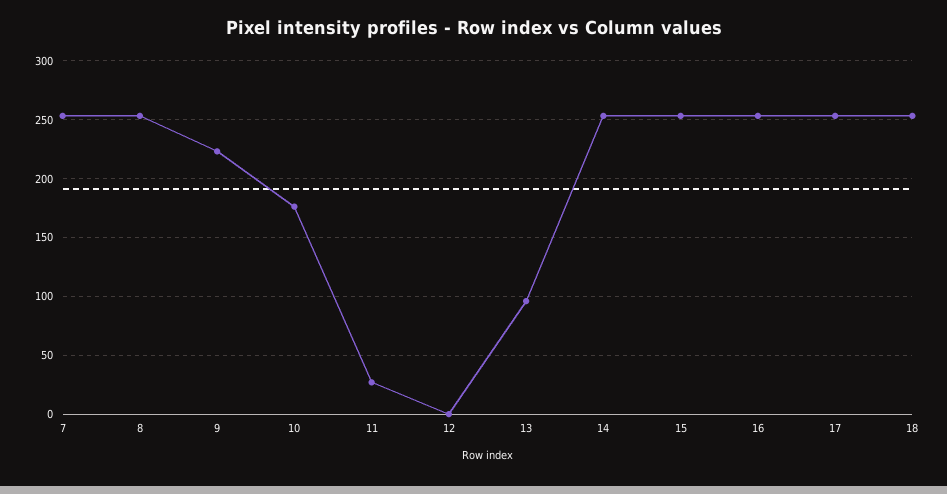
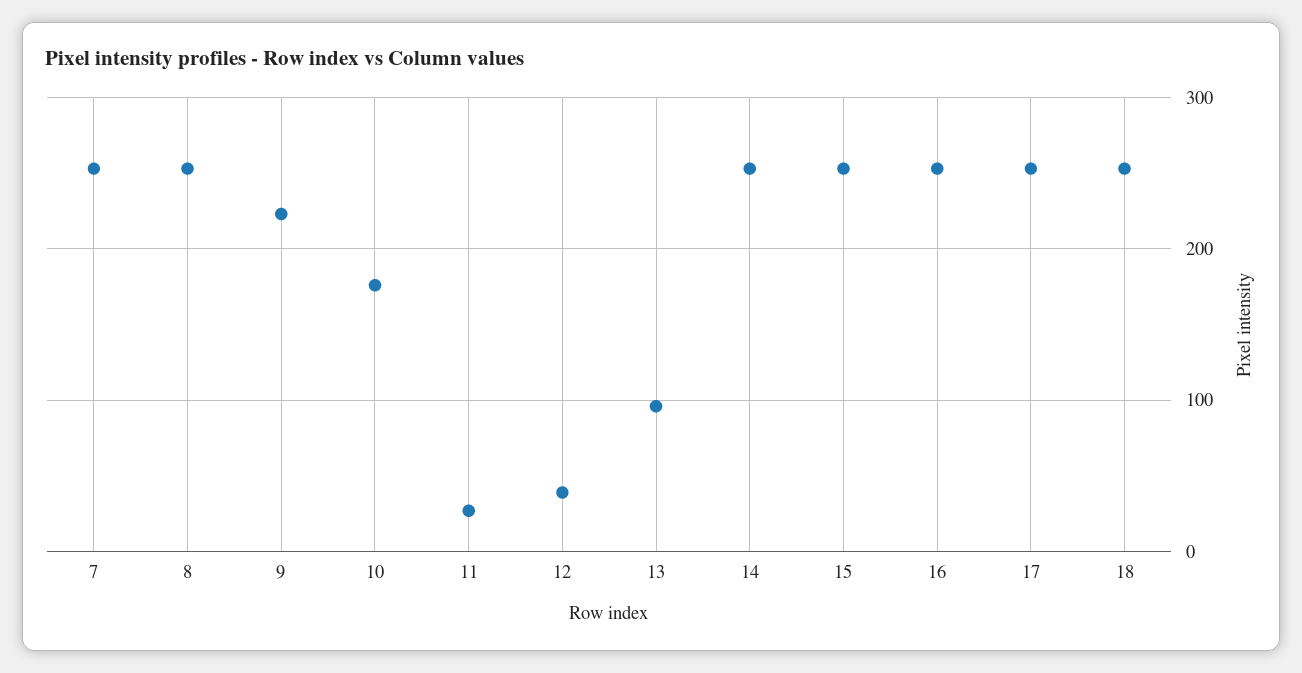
12: 0 -> 40

